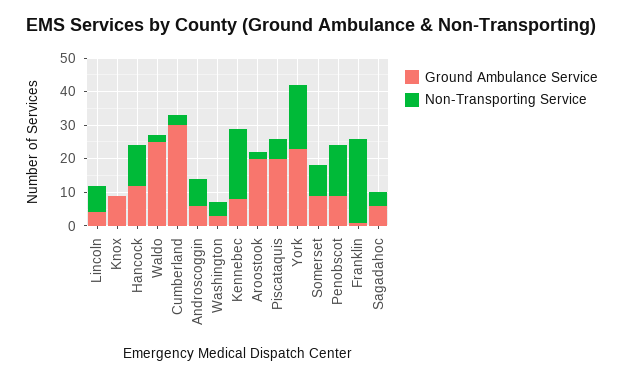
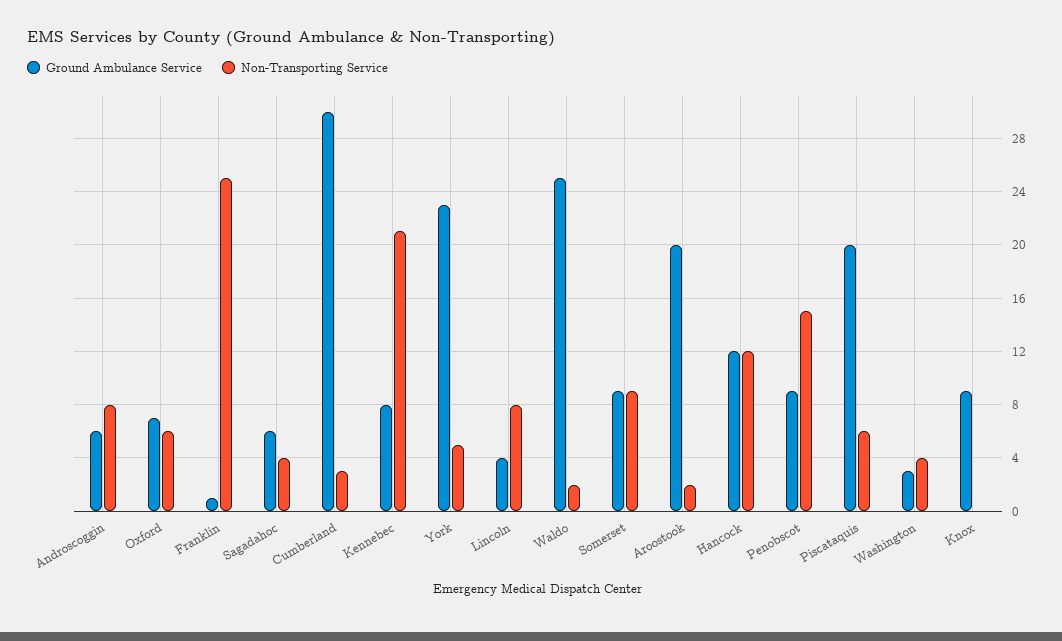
Non-Transporting Service, York: 20 -> 5
Ground Ambulance Service, Oxford: none -> 7
Non-Transporting Service, Oxford: none -> 6

